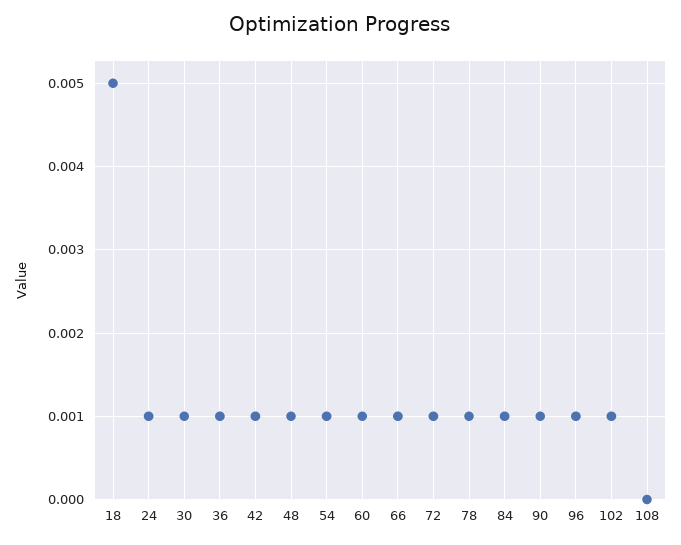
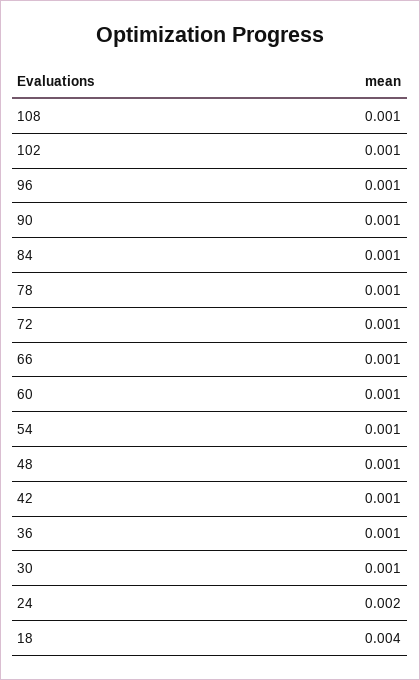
18: 0.005 -> 0.004
24: 0.001 -> 0.002
108: 0 -> 0.001

